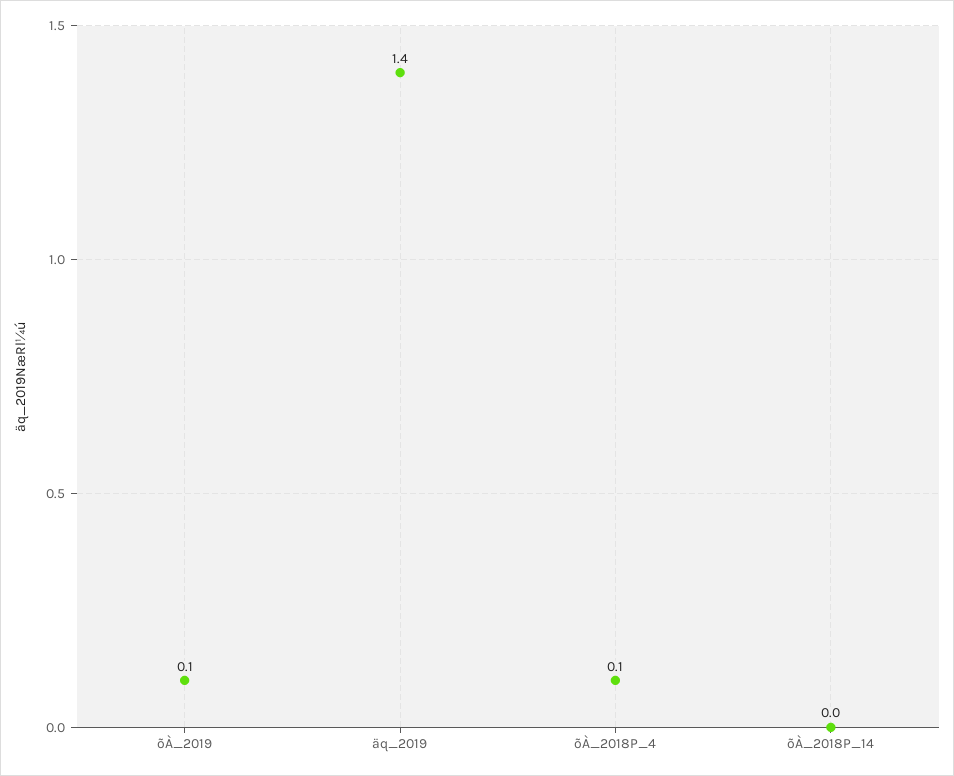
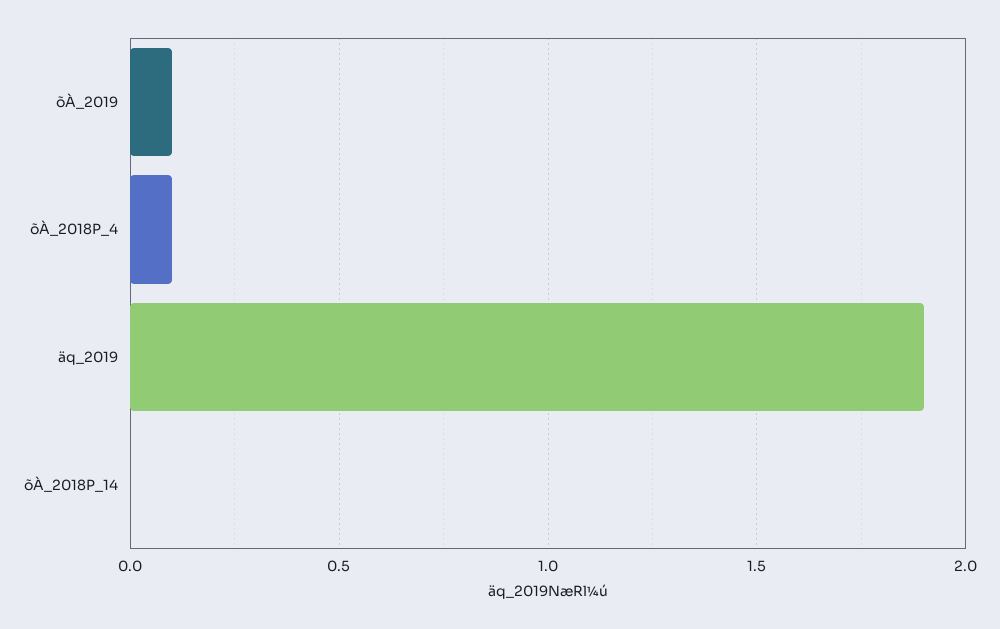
äq_2019: 1.4 -> 1.9

